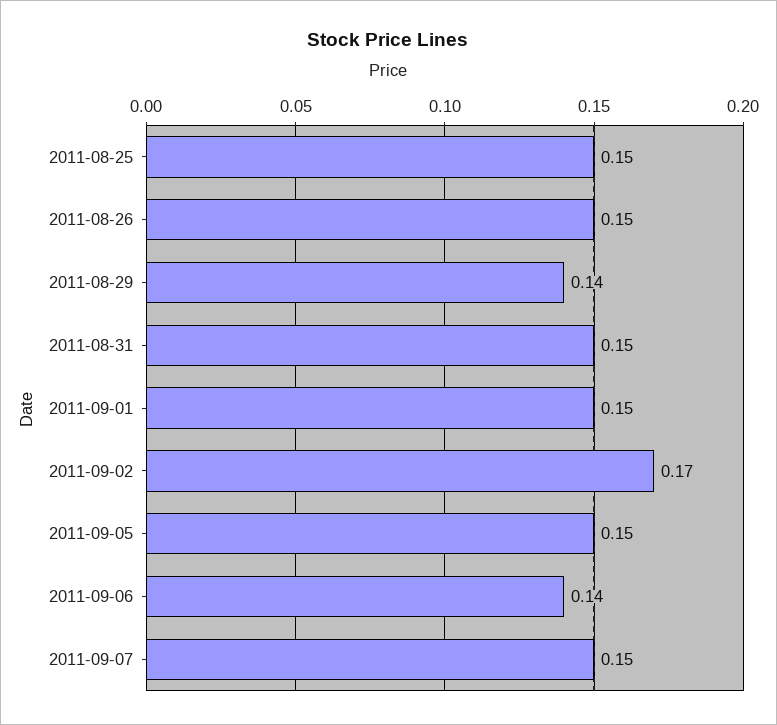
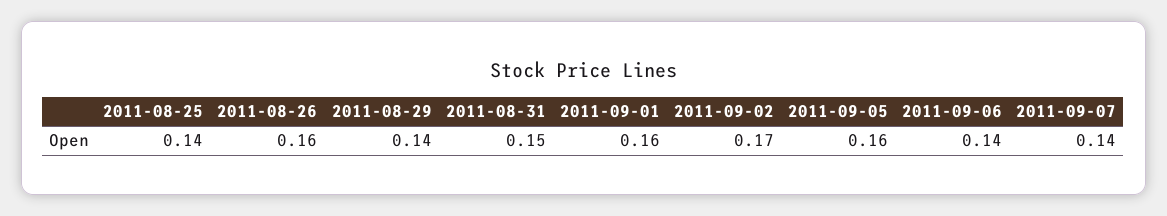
2011-08-25: 0.15 -> 0.14
2011-08-26: 0.15 -> 0.16
2011-09-01: 0.15 -> 0.16
2011-09-05: 0.15 -> 0.16
2011-09-07: 0.15 -> 0.14

